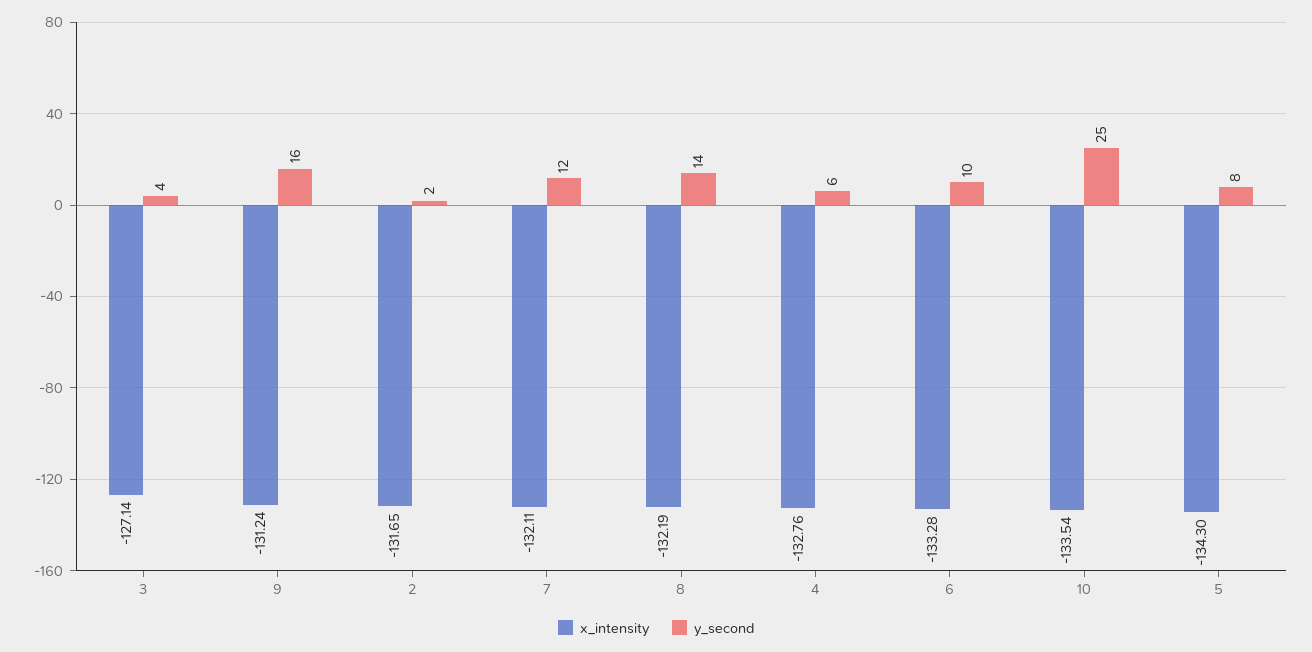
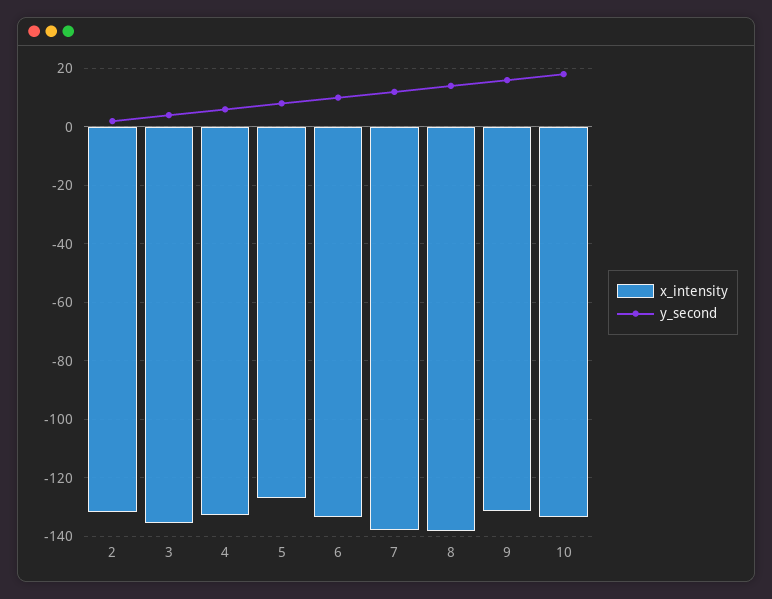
x_intensity, 3: -127.14 -> -135
x_intensity, 7: -132.11 -> -137.5
x_intensity, 8: -132.19 -> -137.5
y_second, 10: 25 -> 17.5
x_intensity, 5: -134.3 -> -127.5

